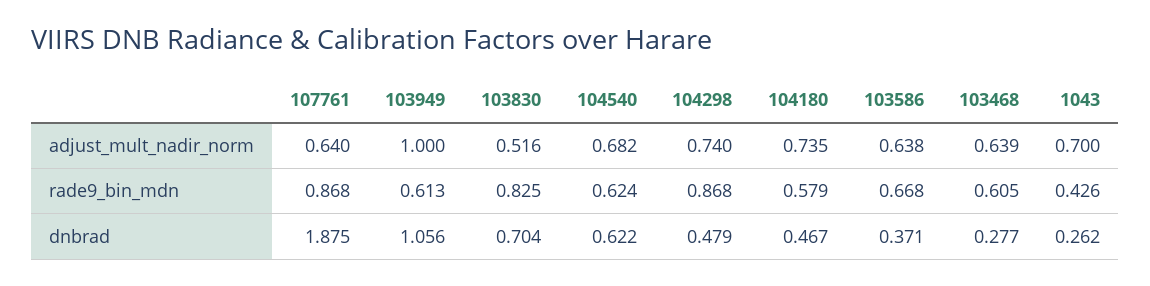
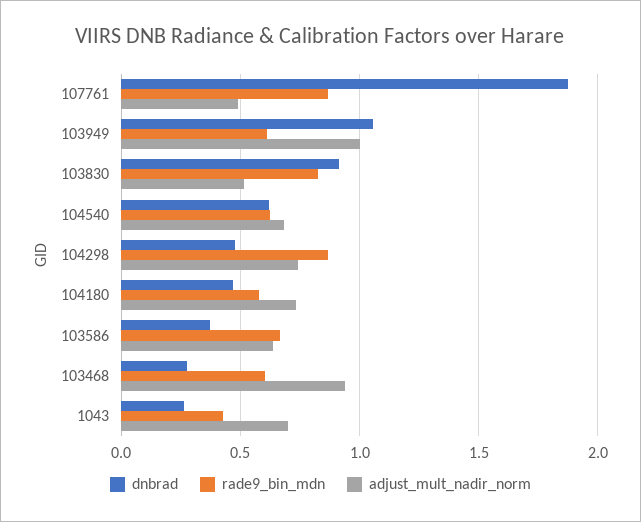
adjust_mult_nadir_norm, 107761: 0.64 -> 0.5
adjust_mult_nadir_norm, 103468: 0.639 -> 0.95
dnbrad, 103830: 0.704 -> 0.9

